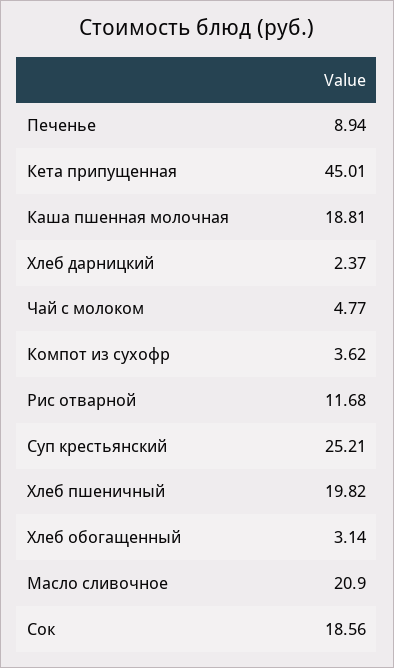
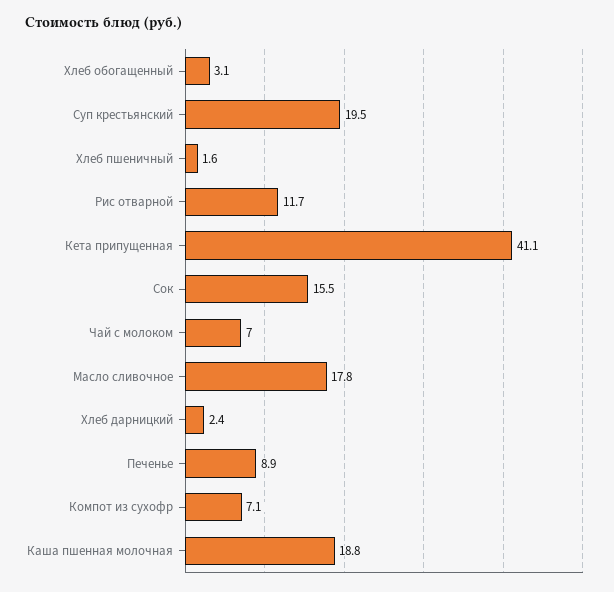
Кета припущенная: 45.01 -> 41.1
Чай с молоком: 4.77 -> 7
Компот из сухофр: 3.62 -> 7.1
Суп крестьянский: 25.21 -> 19.5
Хлеб пшеничный: 19.82 -> 1.6
Масло сливочное: 20.9 -> 17.8
Сок: 18.56 -> 15.5

